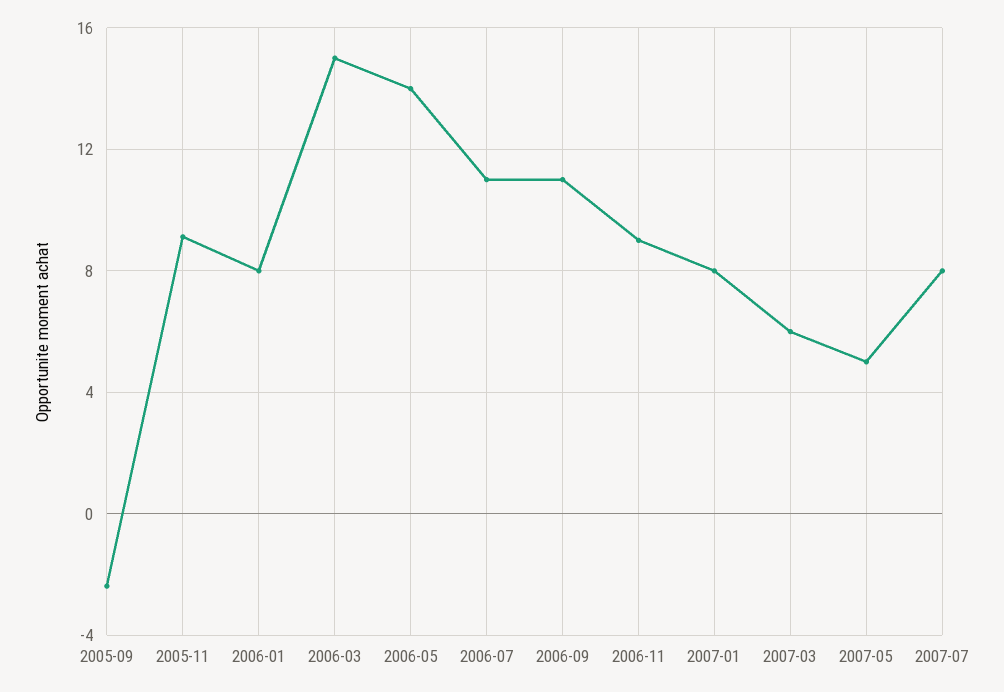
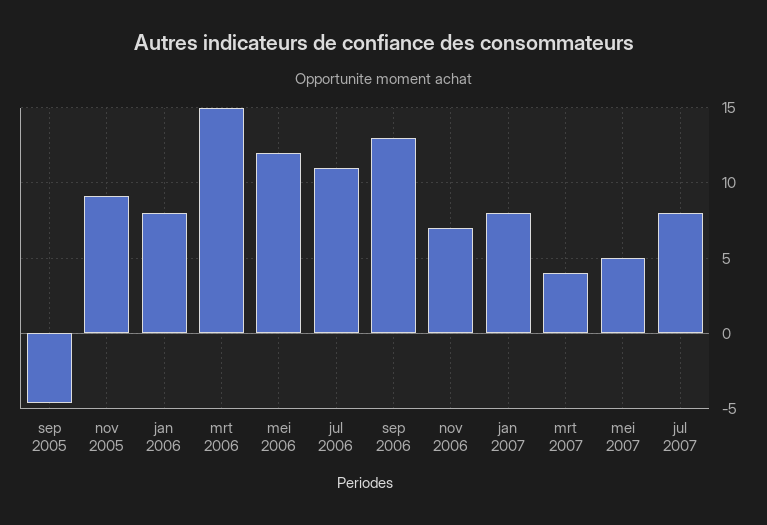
2005-09: -2.5 -> -4.5
2006-05: 14 -> 12
2006-09: 11 -> 13
2006-11: 9 -> 7
2007-03: 6 -> 4

